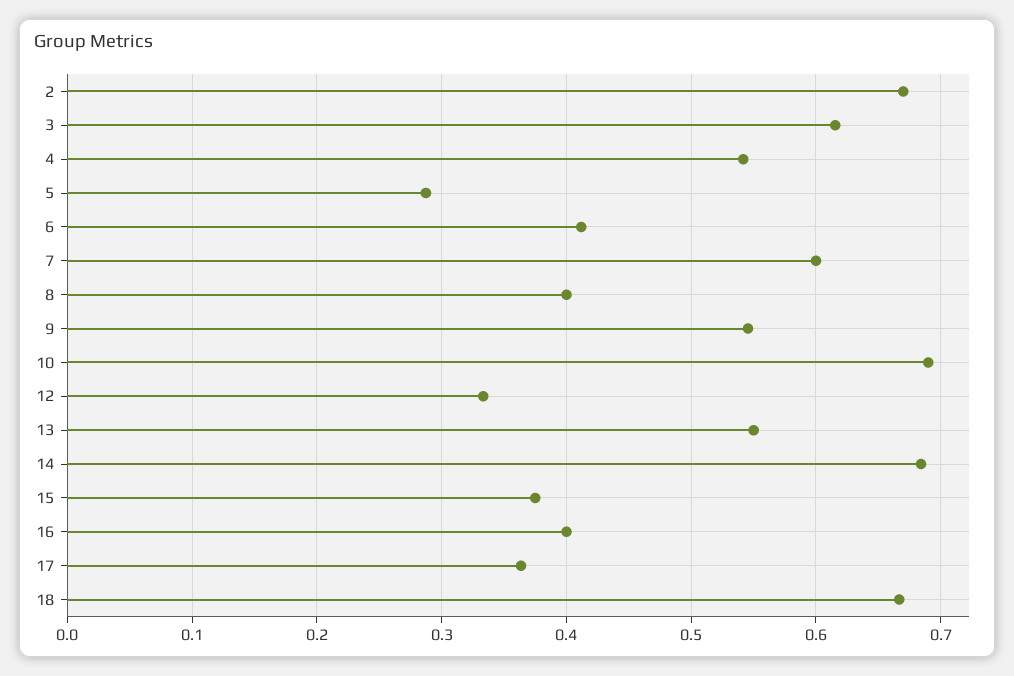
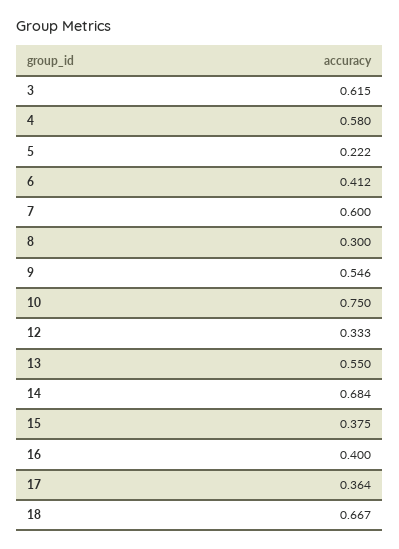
2: 0.67 -> none
4: 0.54 -> 0.58
5: 0.29 -> 0.222
8: 0.4 -> 0.3
10: 0.69 -> 0.75

